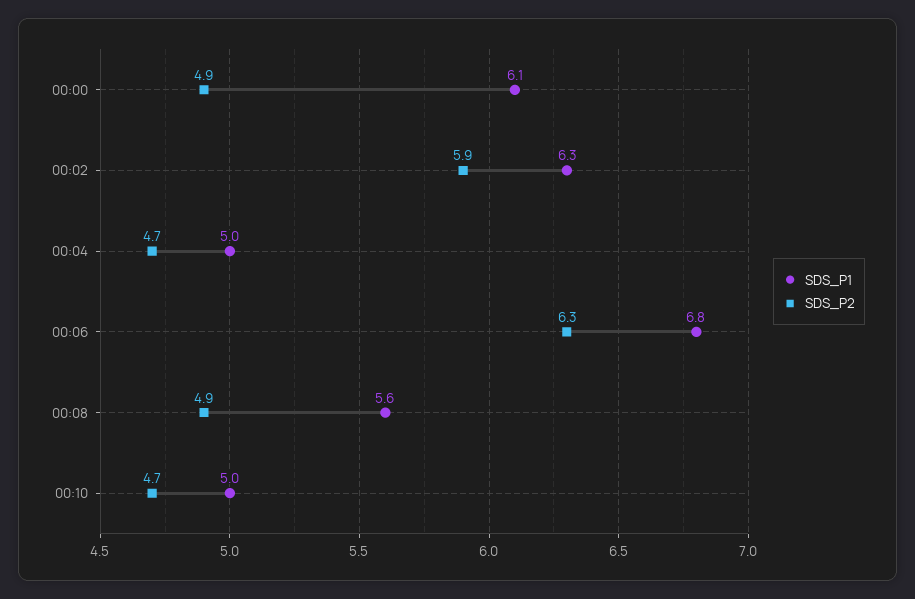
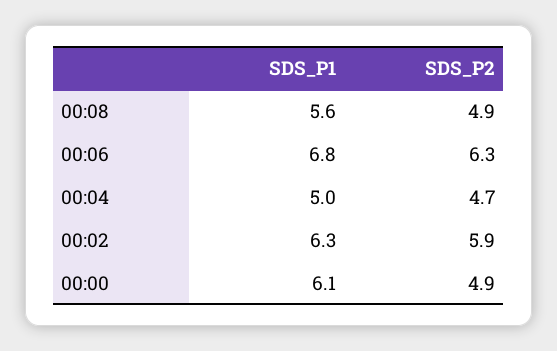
SDS_P1, 00:10: 5 -> none
SDS_P2, 00:10: 4.7 -> none

